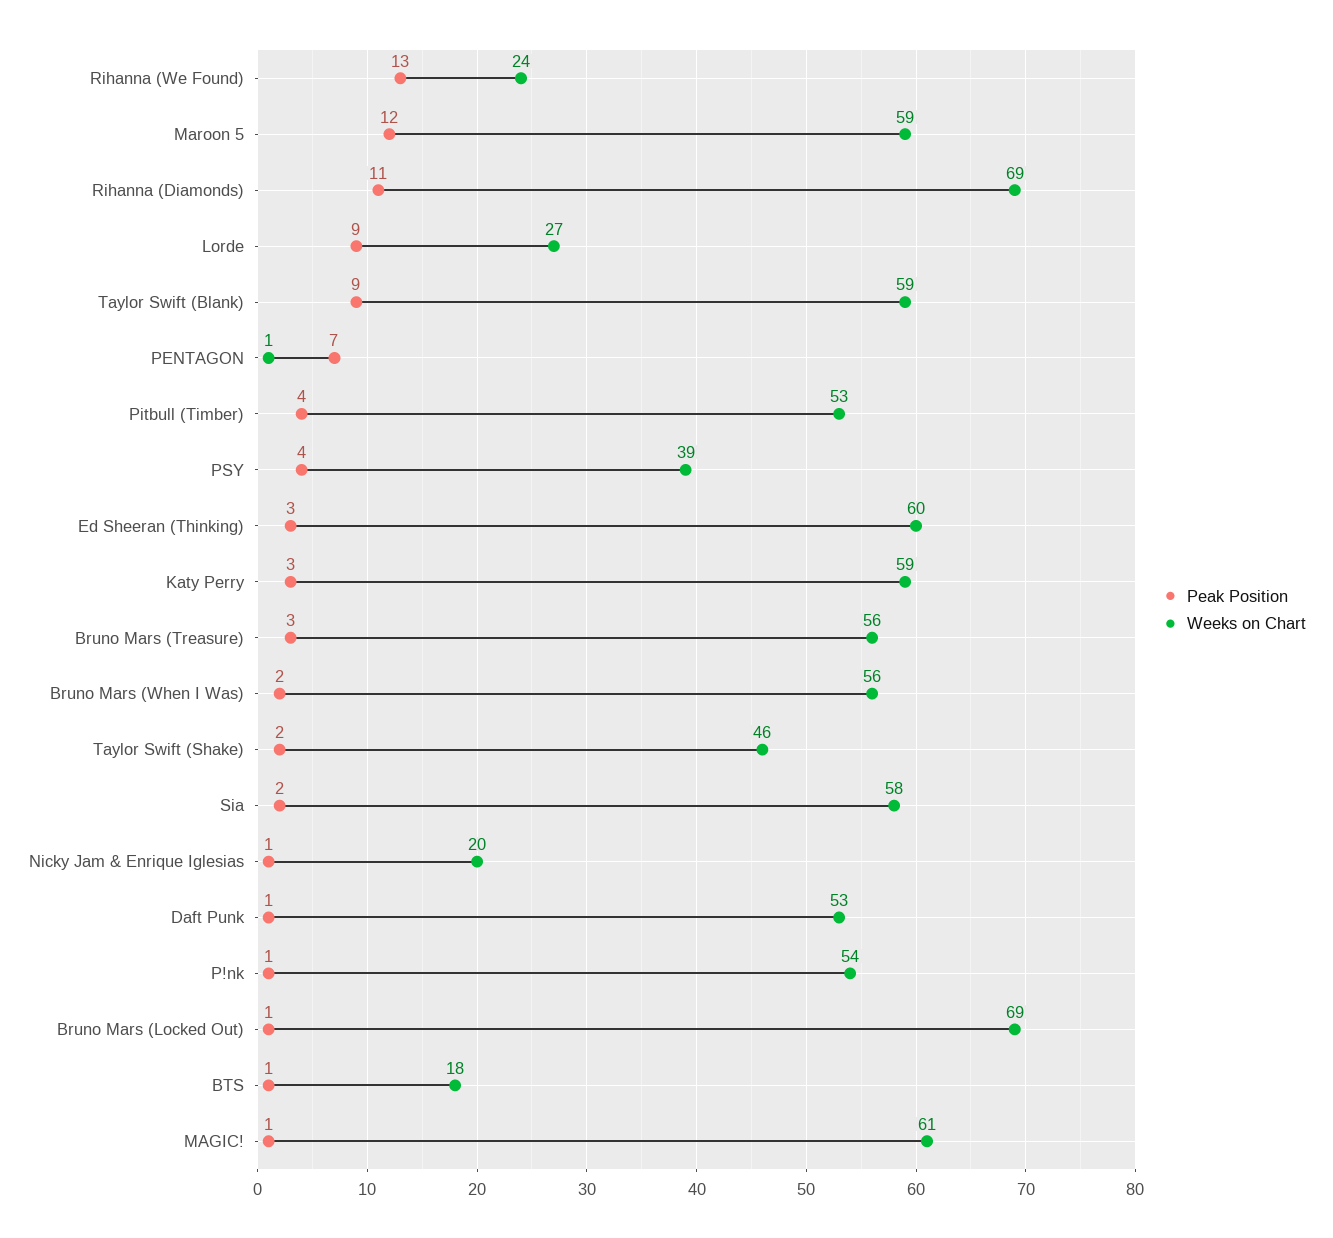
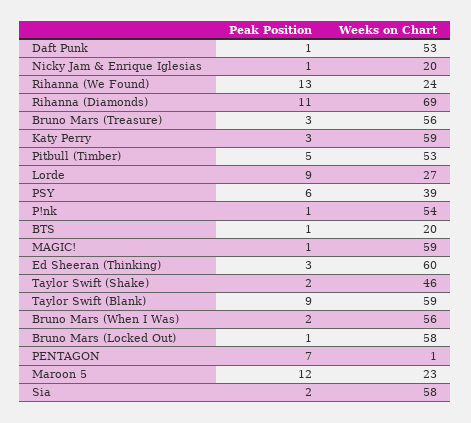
Weeks on Chart, Maroon 5: 59 -> 23
Peak Position, Pitbull (Timber): 4 -> 5
Peak Position, PSY: 4 -> 6
Weeks on Chart, Bruno Mars (Locked Out): 69 -> 58
Weeks on Chart, BTS: 18 -> 20
Weeks on Chart, MAGIC!: 61 -> 59

